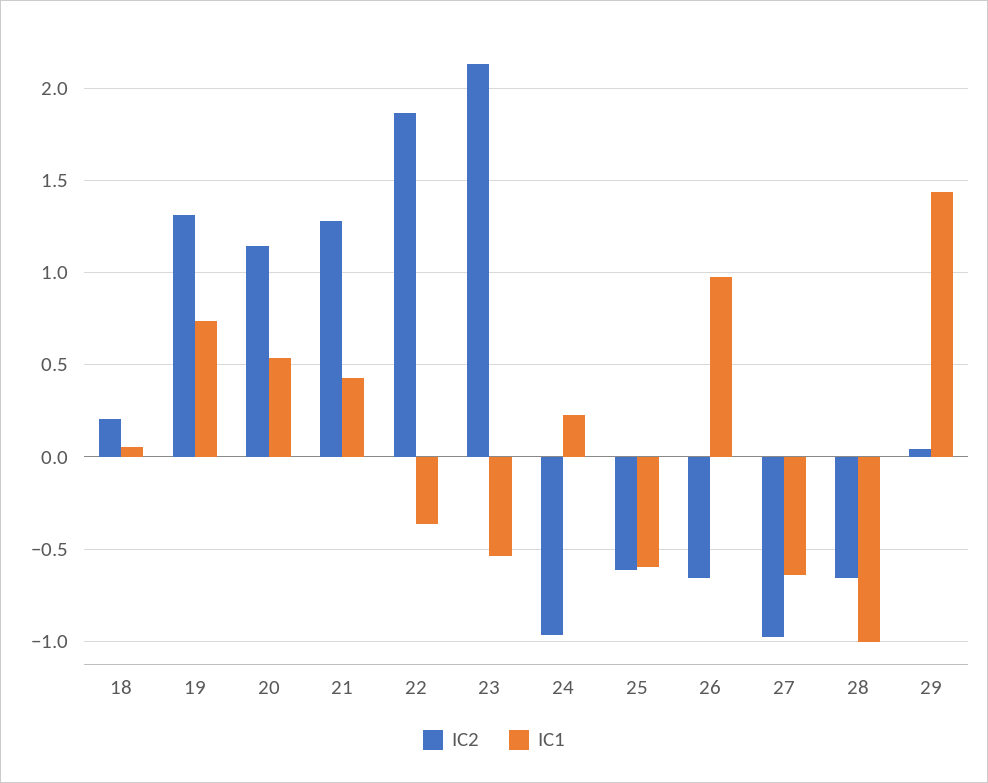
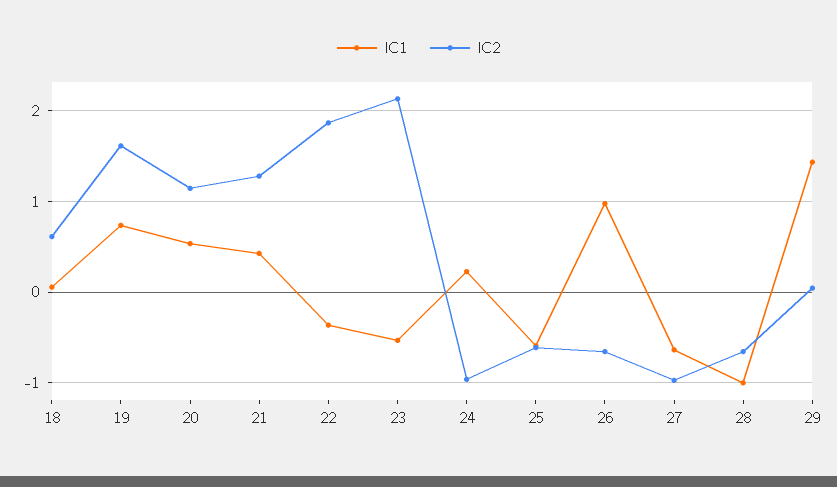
IC2, 18: 0.2 -> 0.6
IC2, 19: 1.3 -> 1.6

